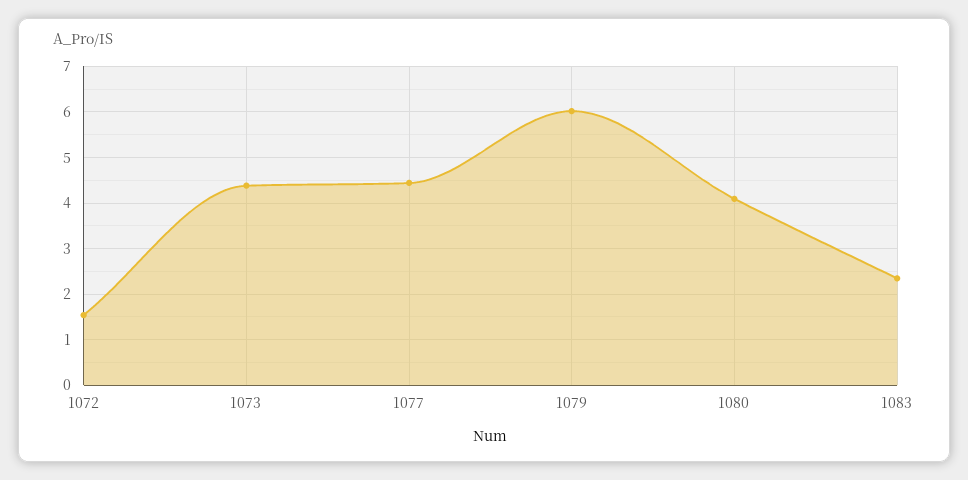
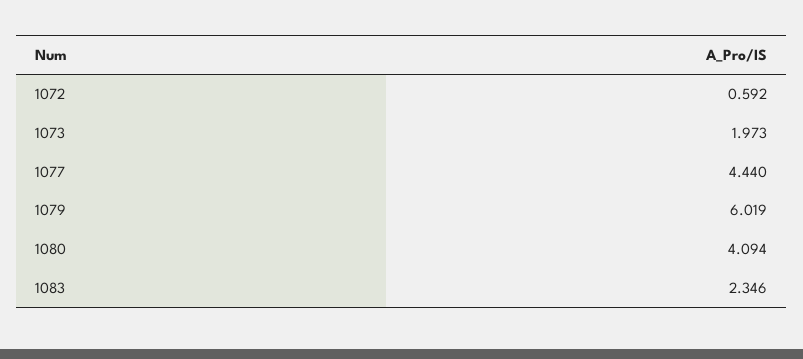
1072: 1.6 -> 0.592
1073: 4.4 -> 1.973

